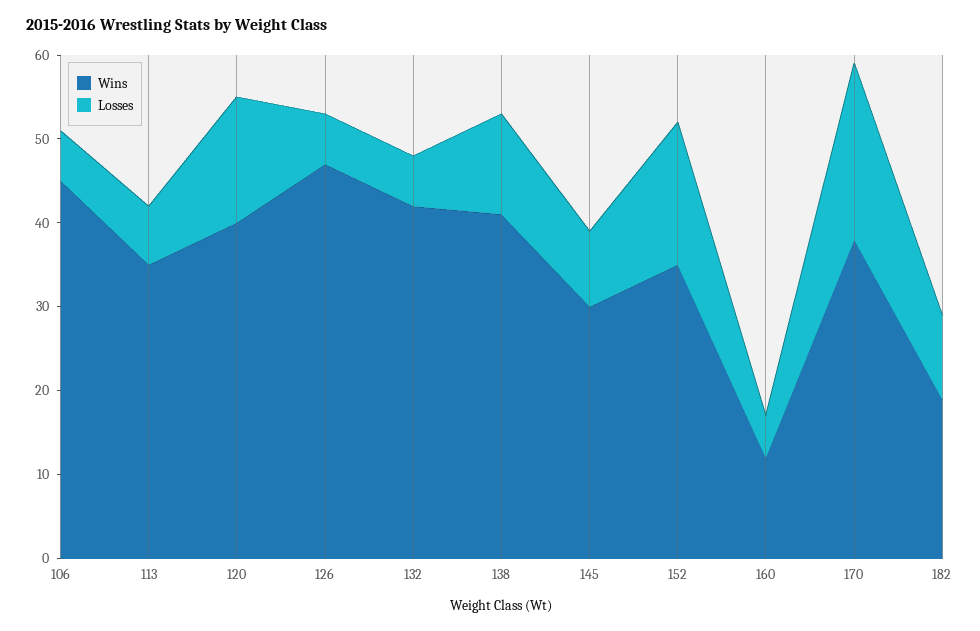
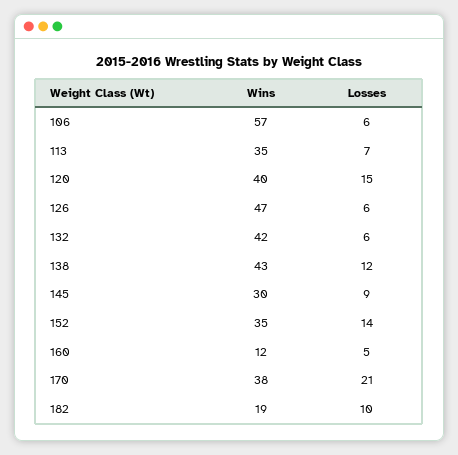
Wins, 106: 45 -> 57
Wins, 138: 41 -> 43
Losses, 152: 17 -> 14

